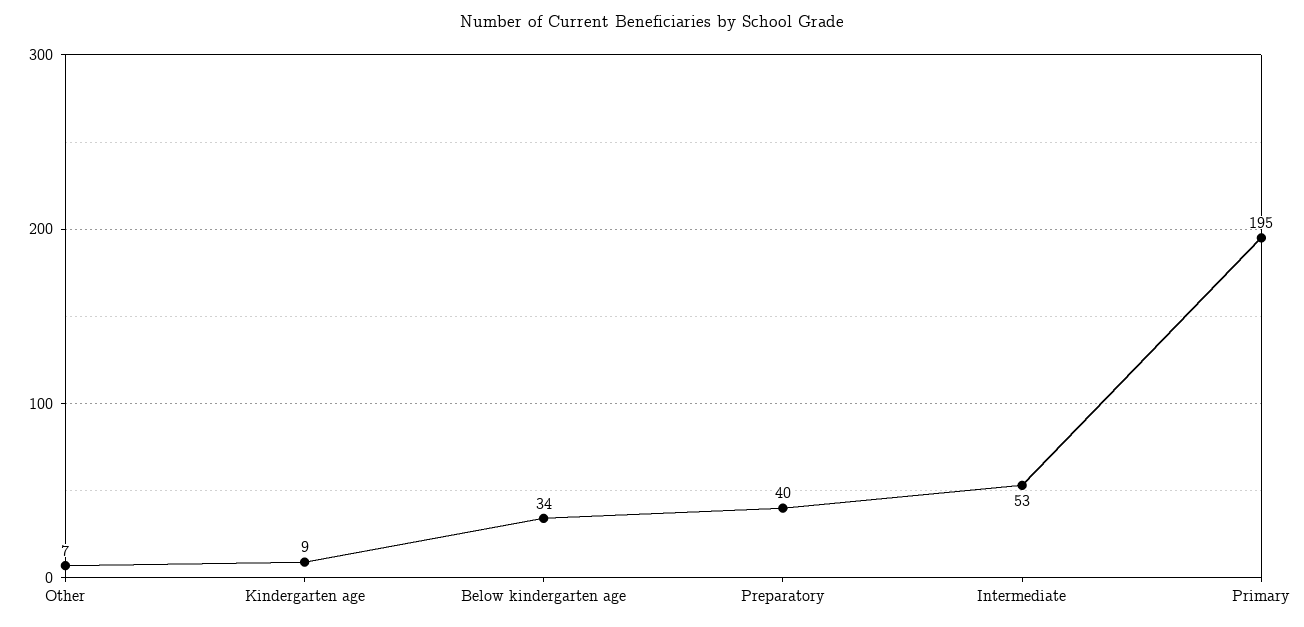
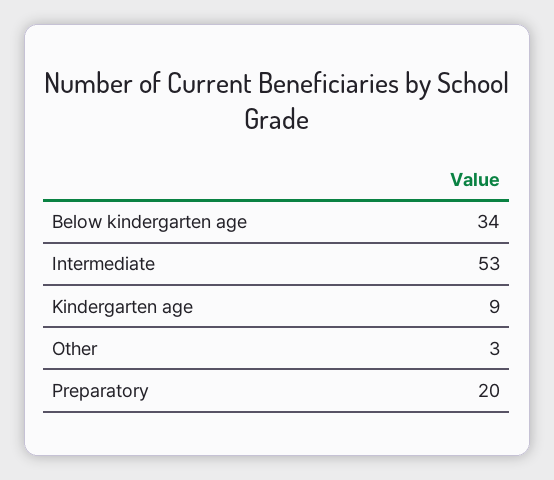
Other: 7 -> 3
Preparatory: 40 -> 20
Primary: 195 -> none

